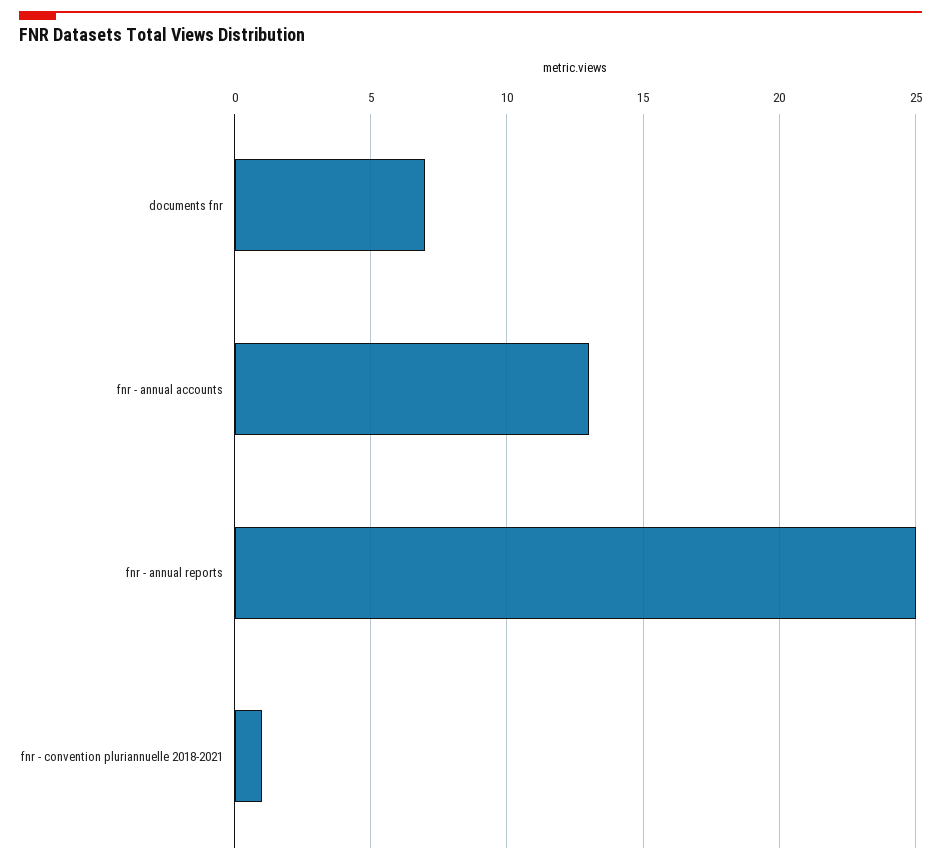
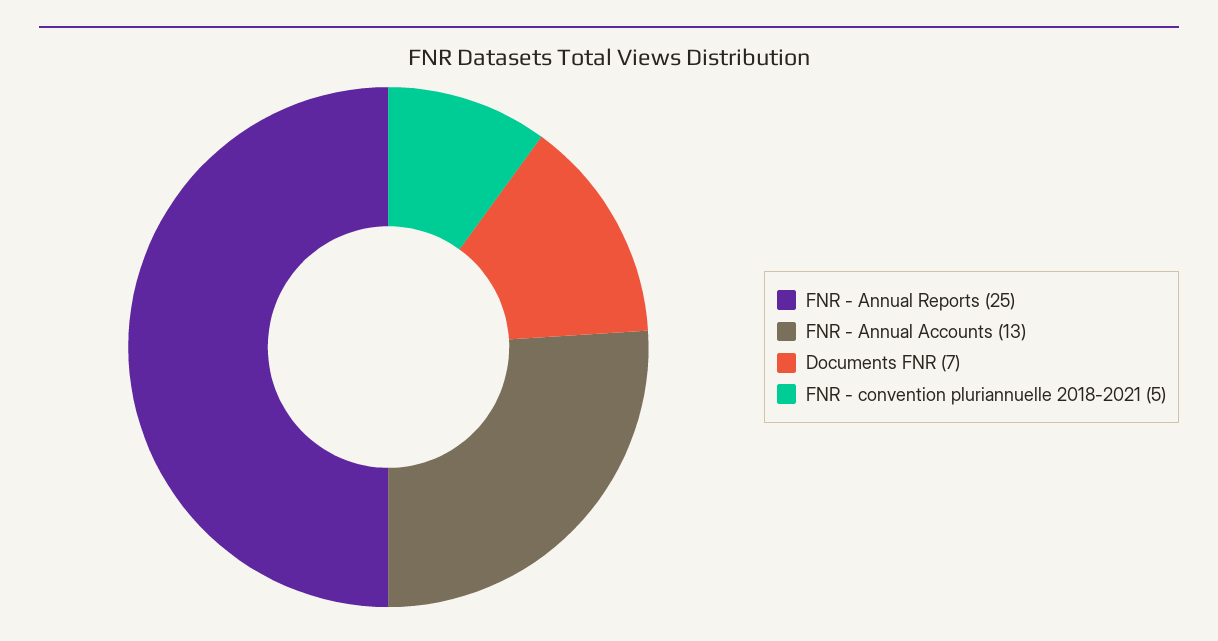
fnr - convention pluriannuelle 2018-2021: 1 -> 5

